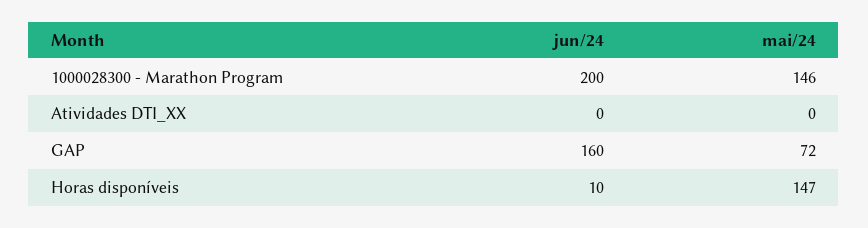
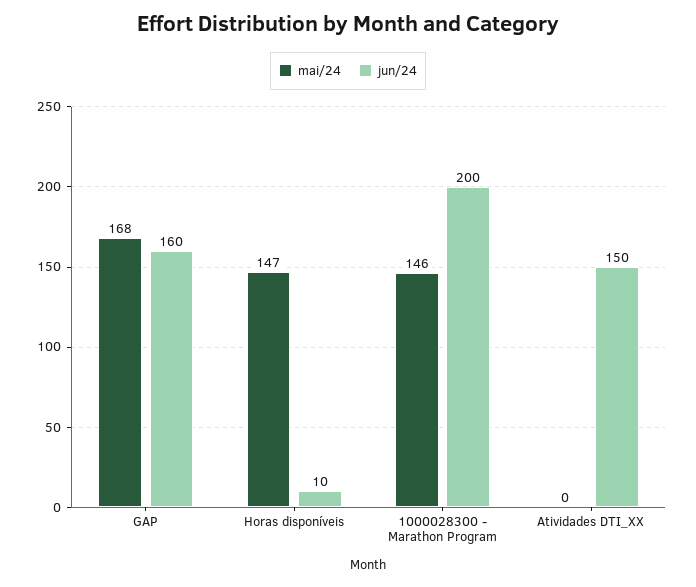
jun/24, Atividades DTI_XX: 0 -> 150
mai/24, GAP: 72 -> 168

